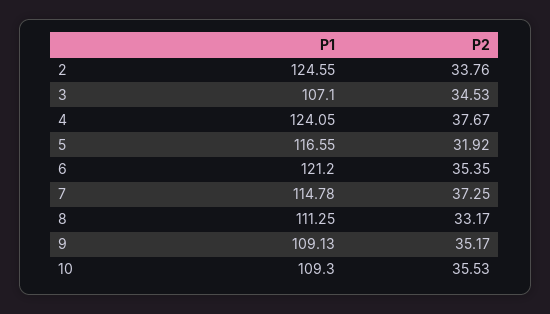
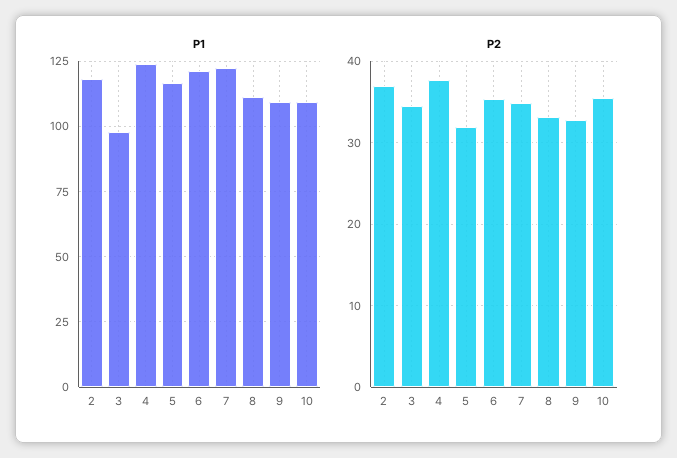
P1, 2: 124.55 -> 117.5
P2, 2: 33.76 -> 37
P1, 3: 107.1 -> 97.5
P1, 7: 114.78 -> 122.5
P2, 7: 37.25 -> 35
P2, 9: 35.17 -> 33

